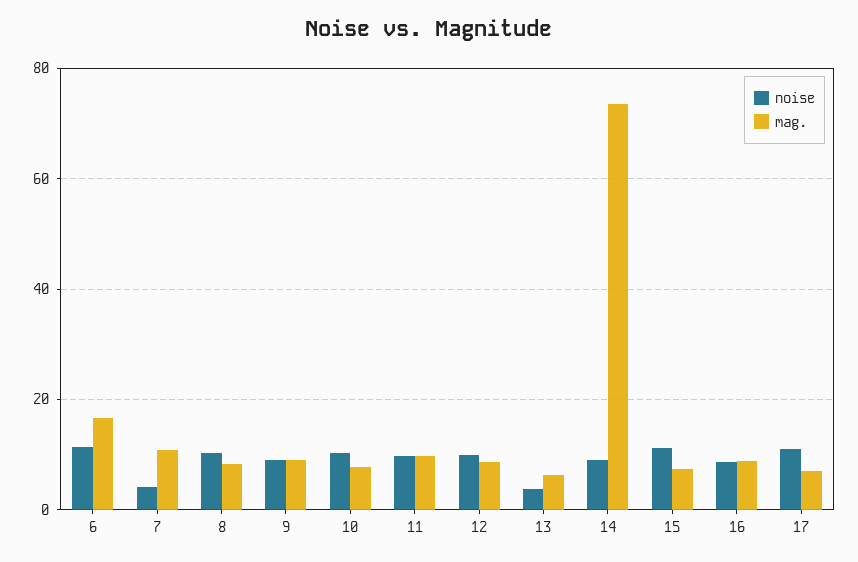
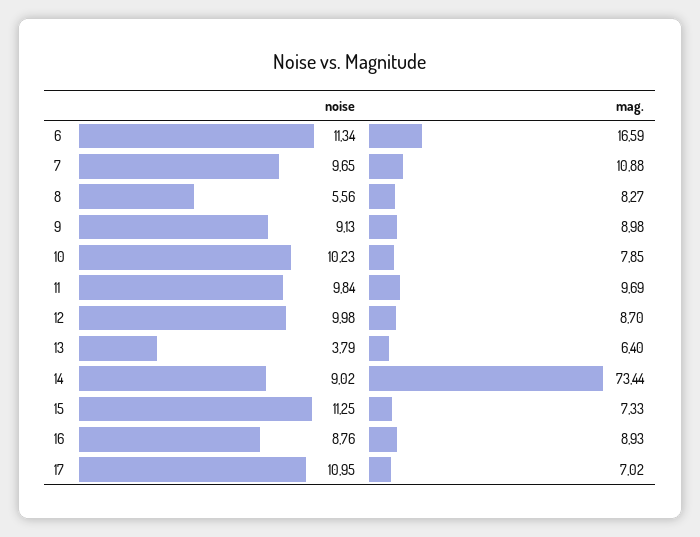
noise, 7: 4 -> 9.65
noise, 8: 10 -> 5.56

